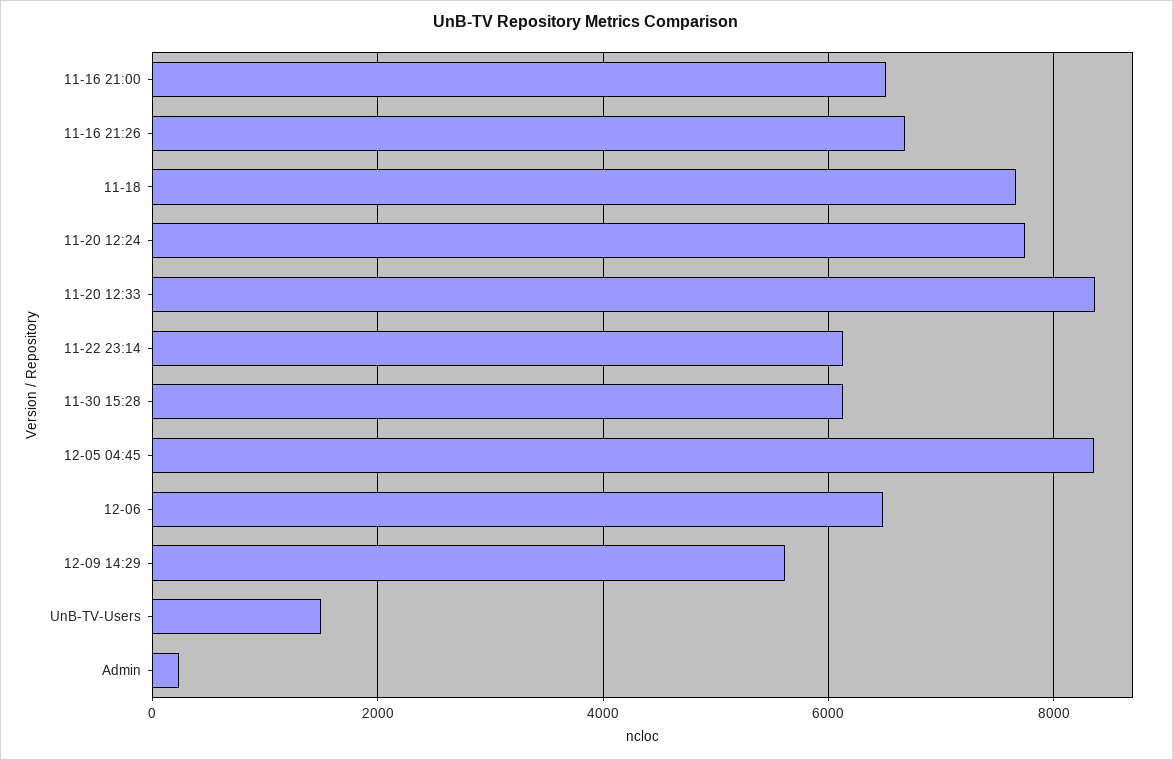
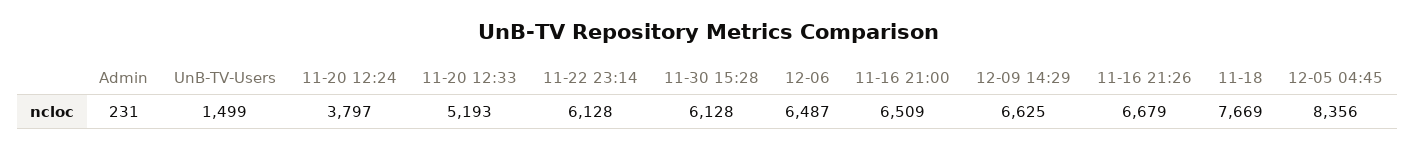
11-20 12:24: 7800 -> 3797
11-20 12:33: 8400 -> 5193
12-09 14:29: 5600 -> 6625

